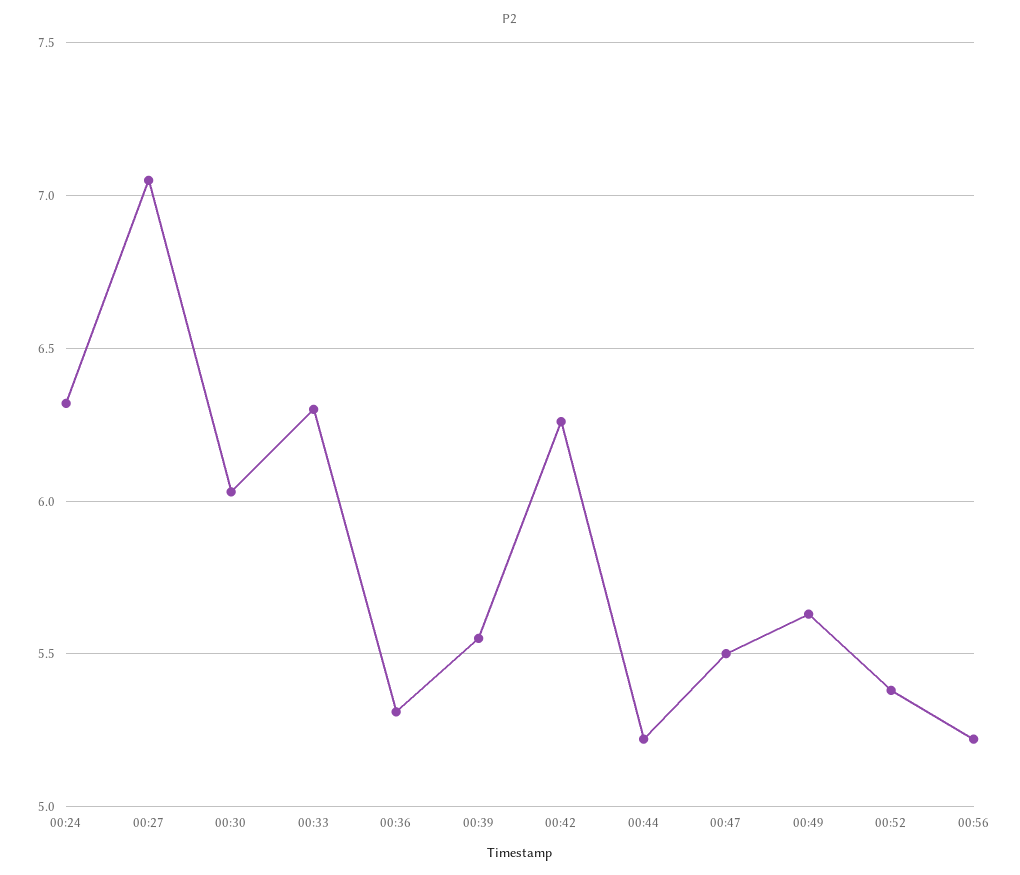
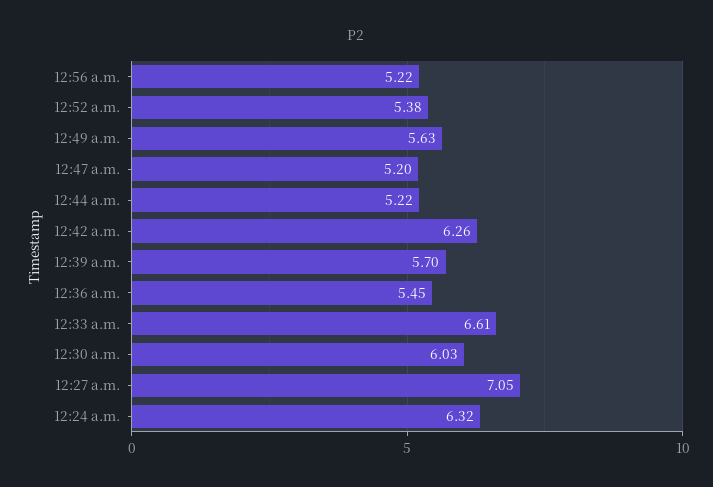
00:33: 6.3 -> 6.61
00:36: 5.3 -> 5.45
00:39: 5.55 -> 5.7
00:47: 5.5 -> 5.2

